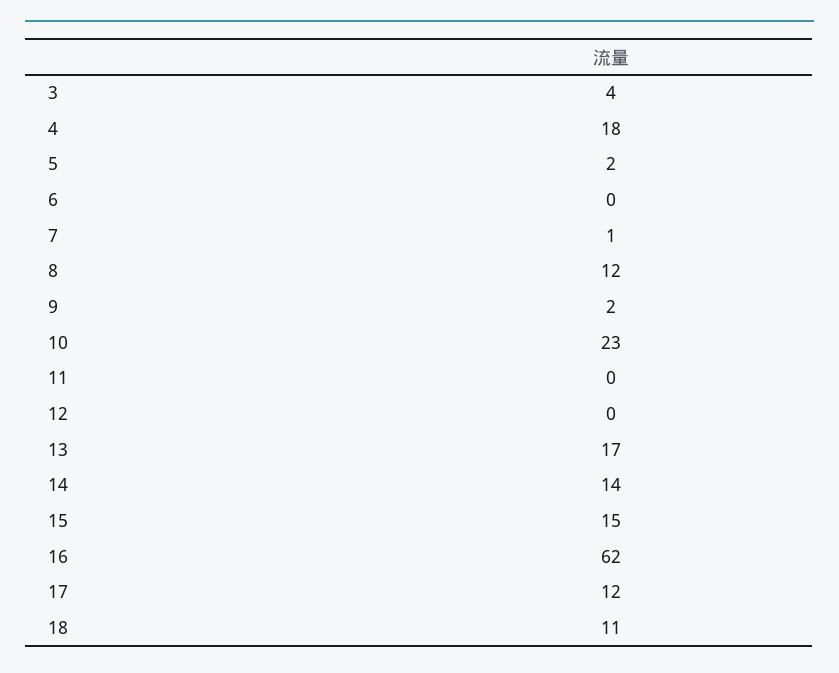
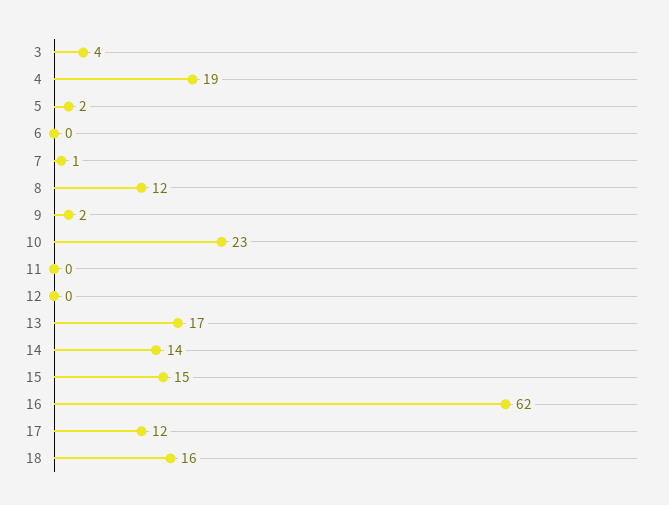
4: 18 -> 19
18: 11 -> 16

